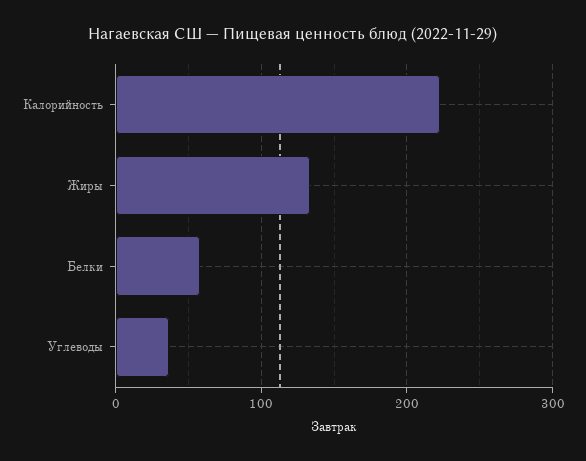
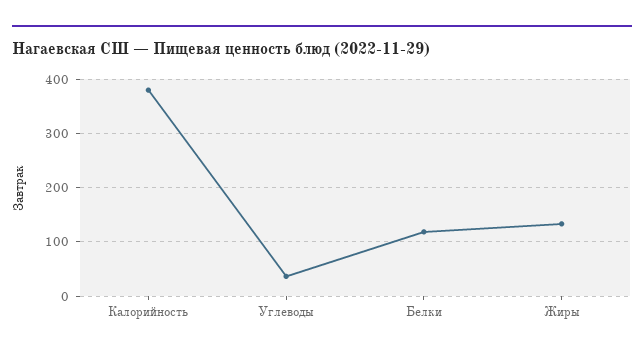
Калорийность: 220 -> 380
Белки: 60 -> 120

